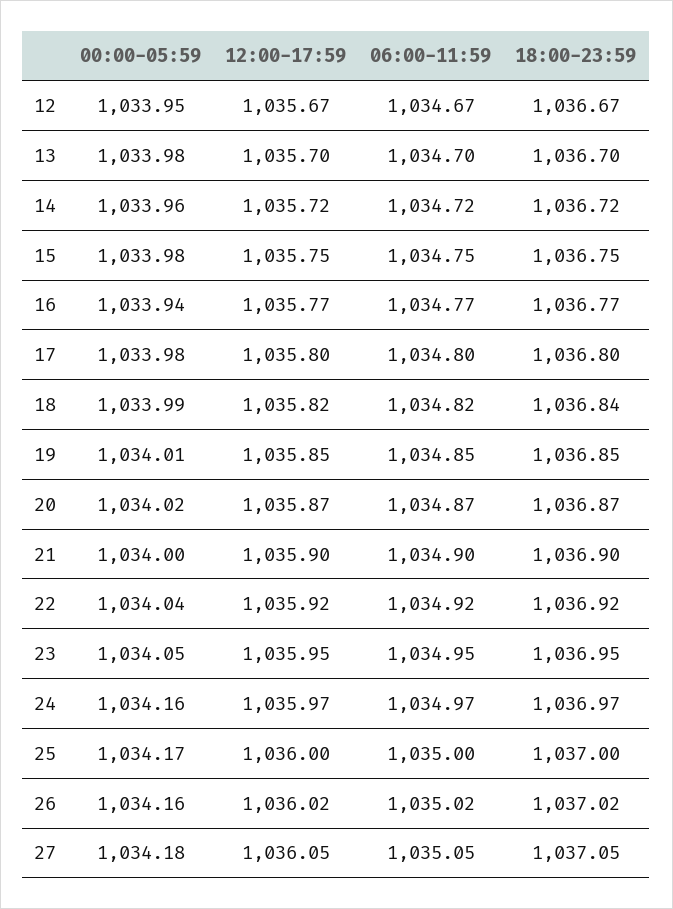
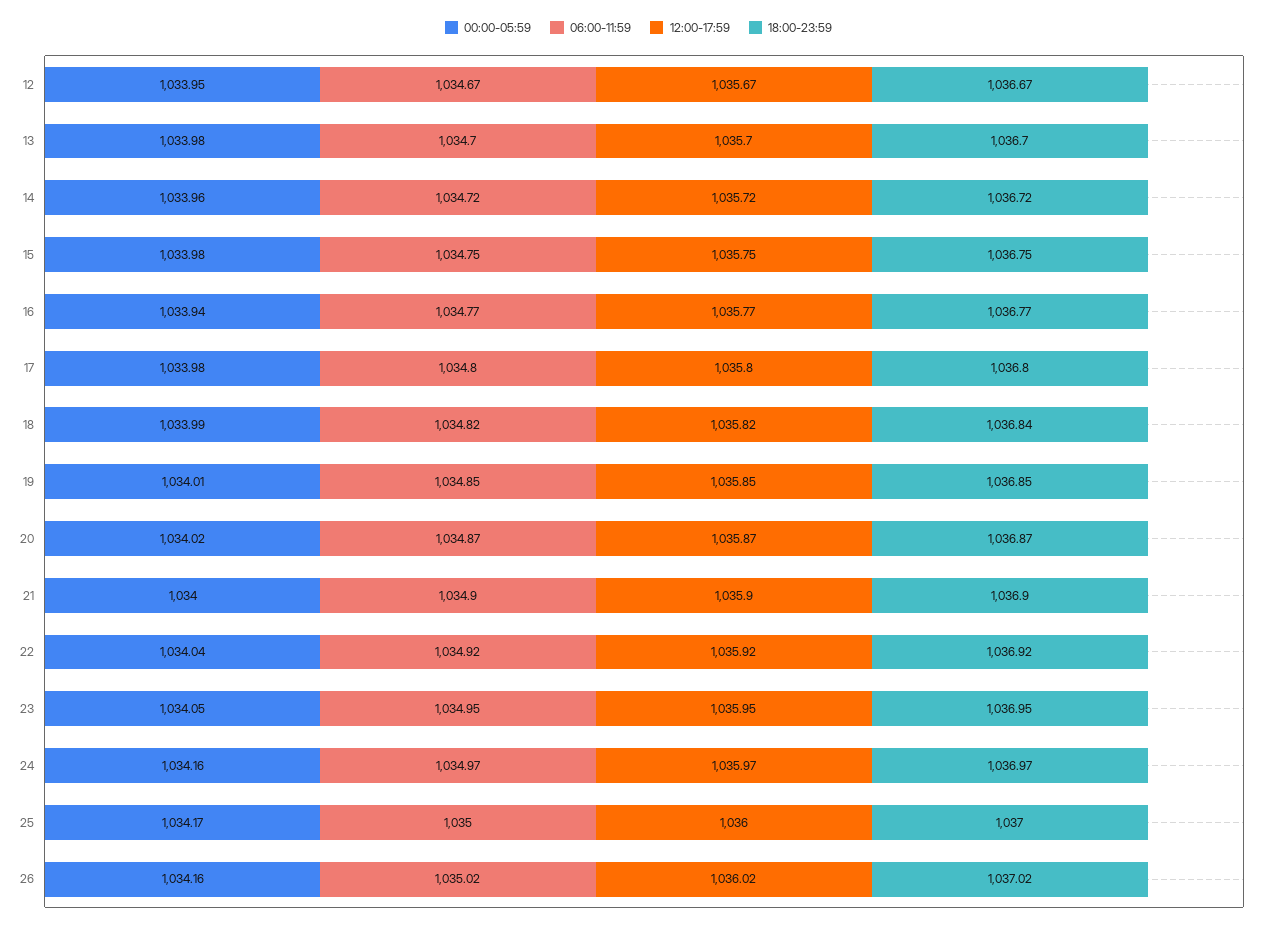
00:00-05:59, 27: 1034.18 -> none
12:00-17:59, 27: 1036.05 -> none
06:00-11:59, 27: 1035.05 -> none
18:00-23:59, 27: 1037.05 -> none

